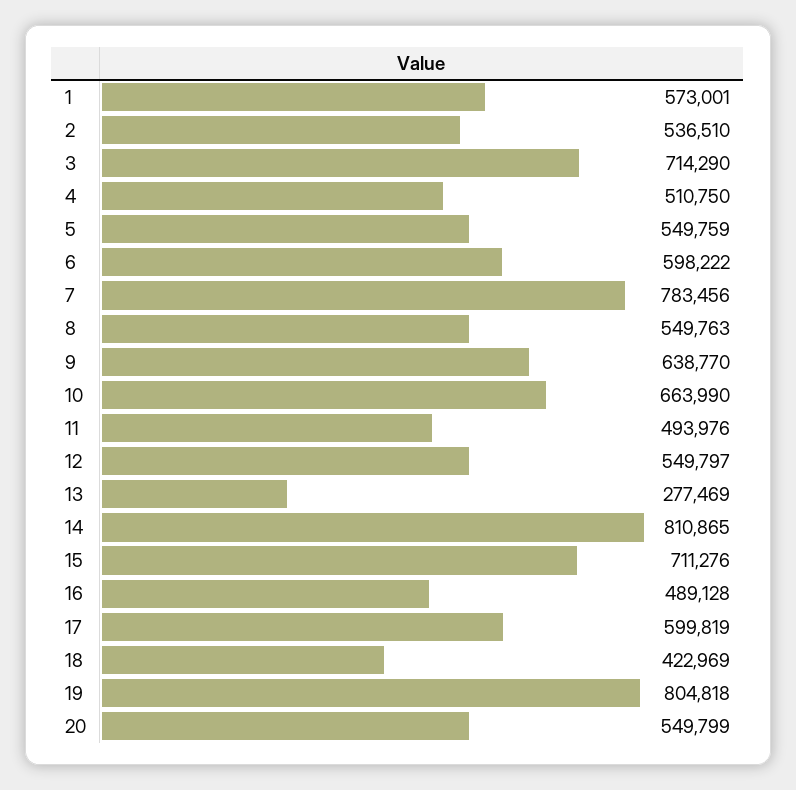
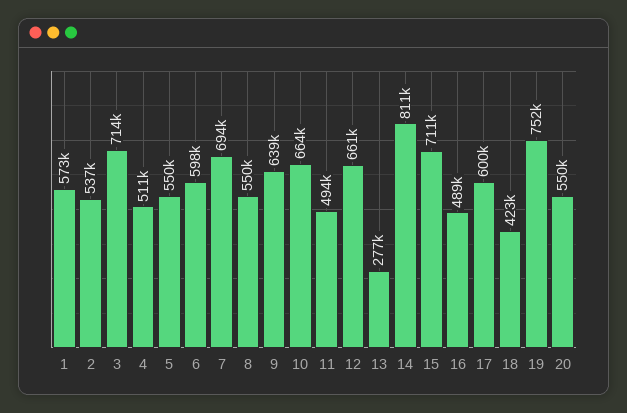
7: 783456 -> 694000
12: 549797 -> 661000
19: 804818 -> 752000

